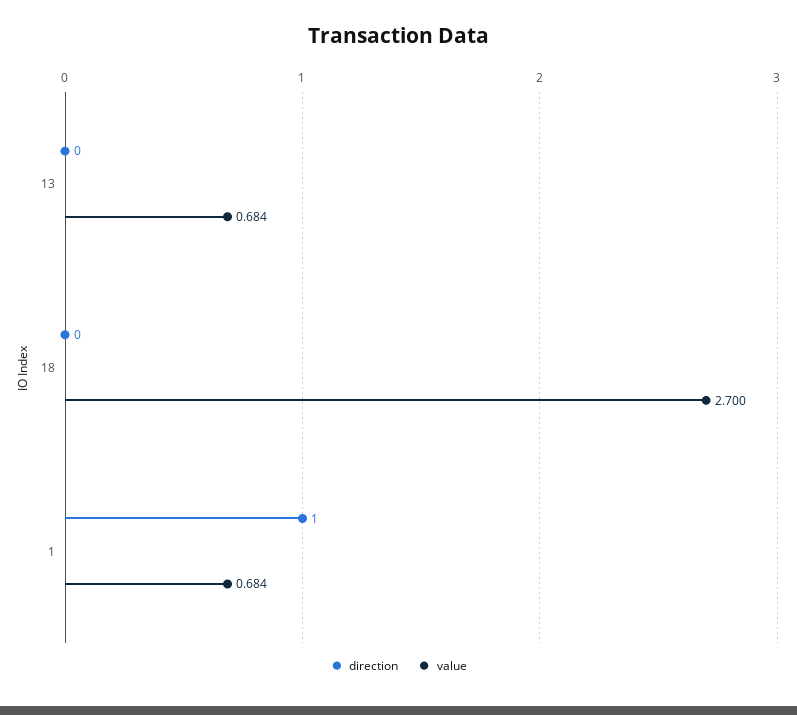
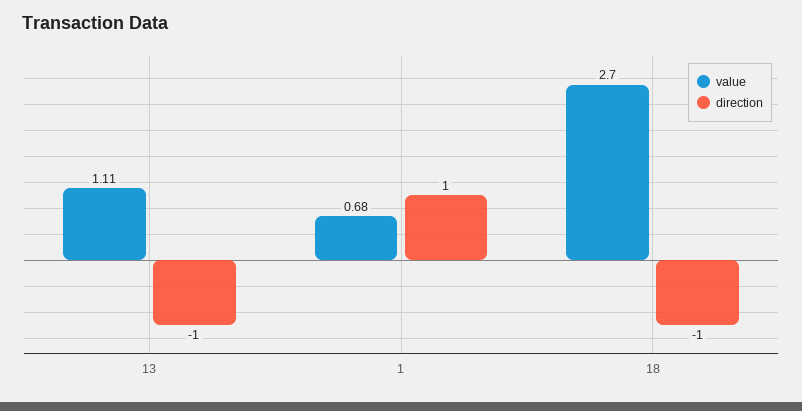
direction, 13: 0 -> -1
value, 13: 0.684 -> 1.11
direction, 18: 0 -> -1

